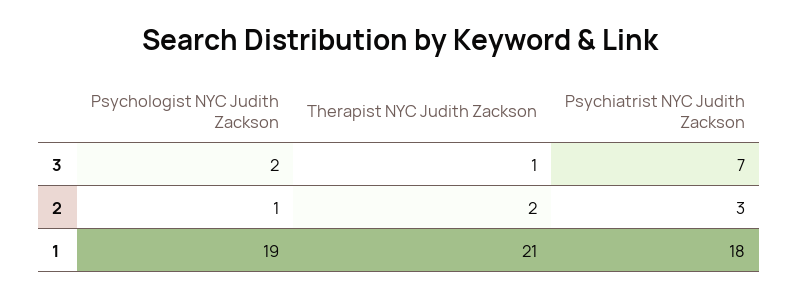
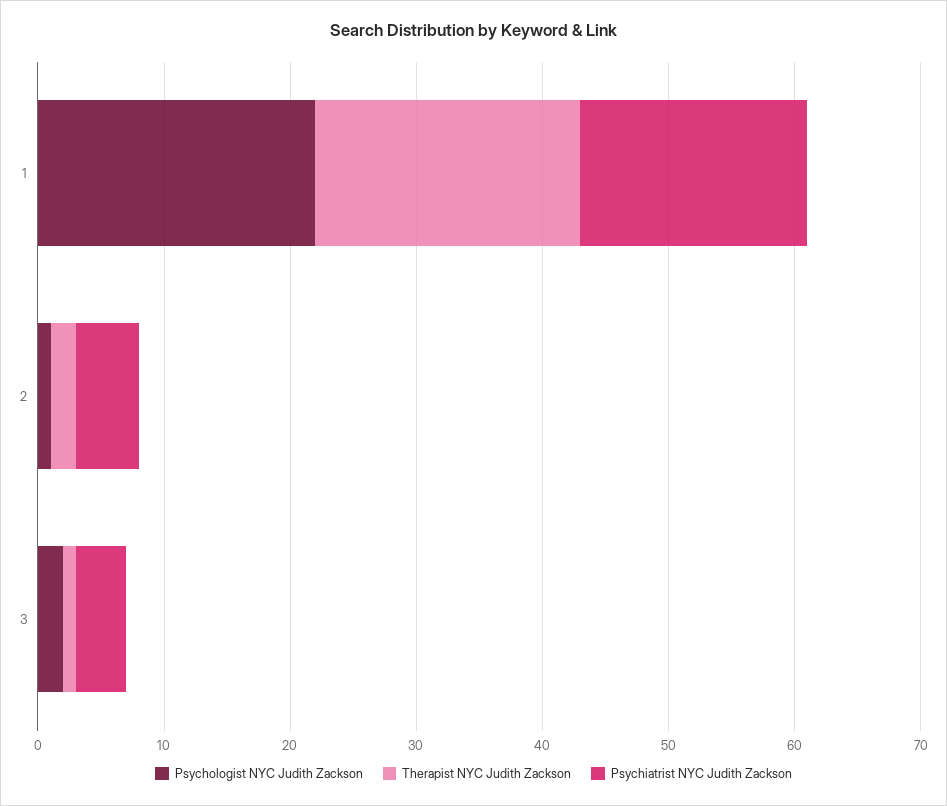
Psychiatrist NYC Judith Zackson, 3: 7 -> 4
Psychiatrist NYC Judith Zackson, 2: 3 -> 5
Psychologist NYC Judith Zackson, 1: 19 -> 22

